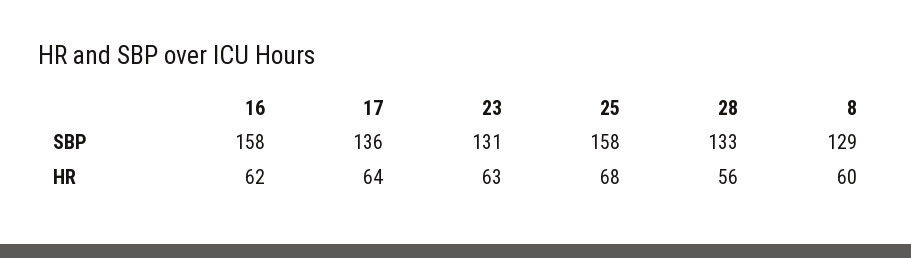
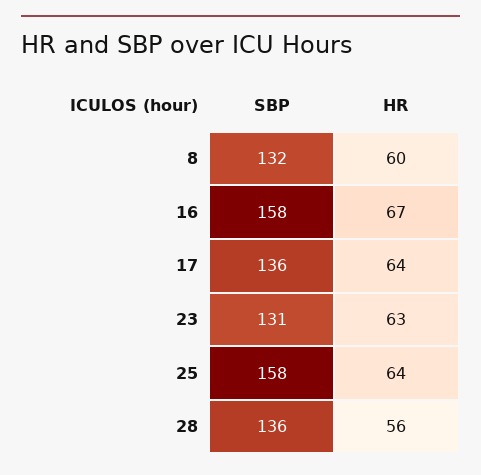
28, SBP: 133 -> 136
8, SBP: 129 -> 132
16, HR: 62 -> 67
25, HR: 68 -> 64

